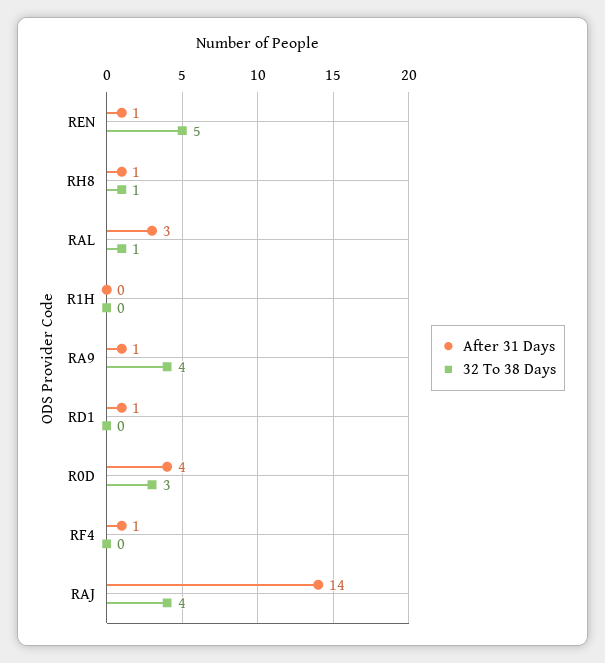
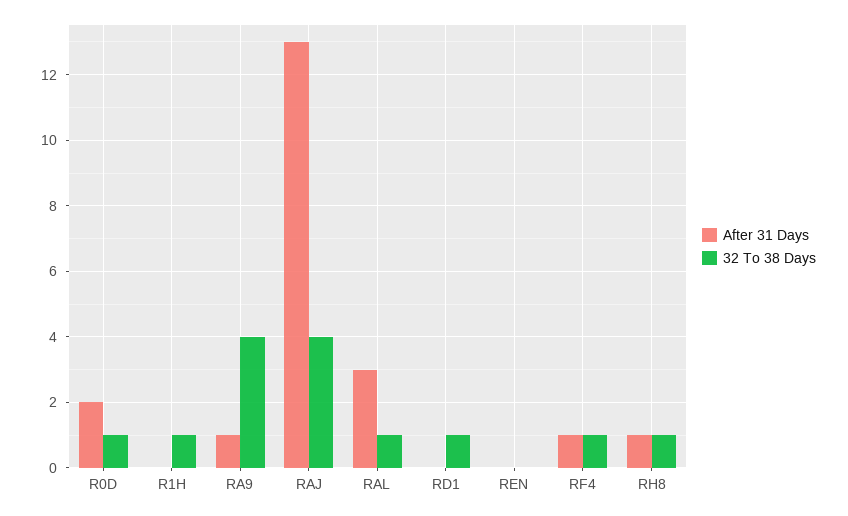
After 31 Days, REN: 1 -> 0
32 To 38 Days, REN: 5 -> 0
32 To 38 Days, R1H: 0 -> 1
After 31 Days, RD1: 1 -> 0
32 To 38 Days, RD1: 0 -> 1
After 31 Days, R0D: 4 -> 2
32 To 38 Days, R0D: 3 -> 1
32 To 38 Days, RF4: 0 -> 1
After 31 Days, RAJ: 14 -> 13

